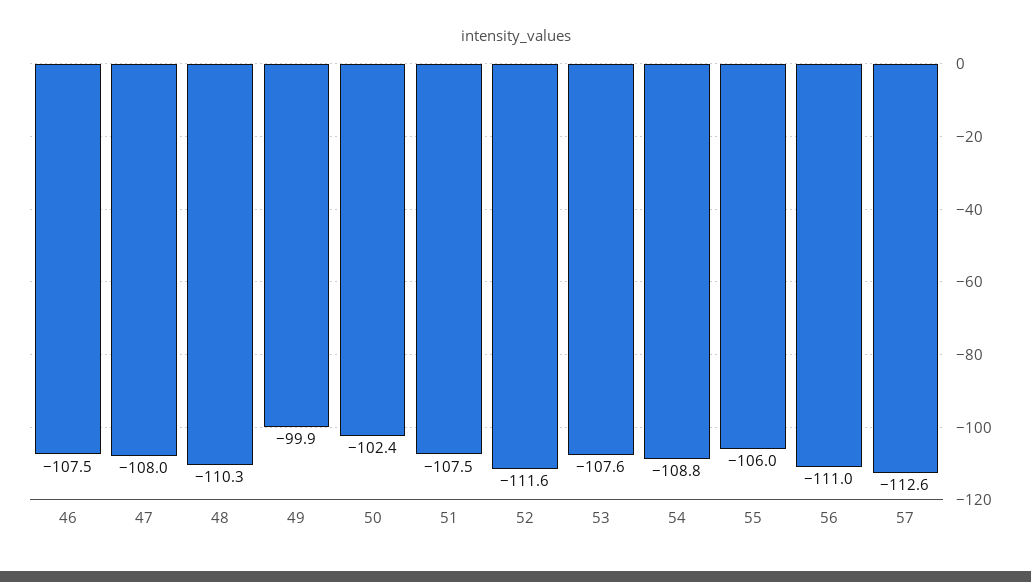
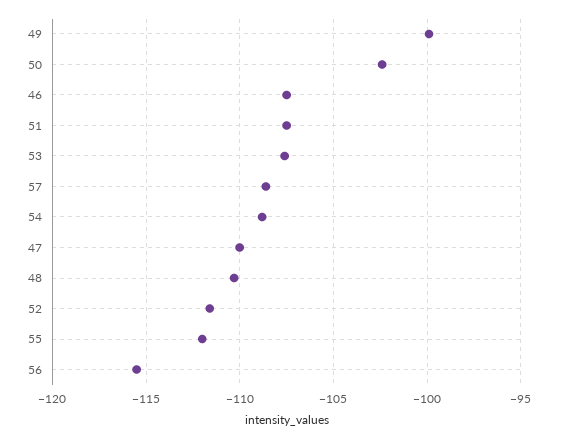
47: -108 -> -110
55: -106 -> -112
56: -111 -> -115.5
57: -112.6 -> -108.5

